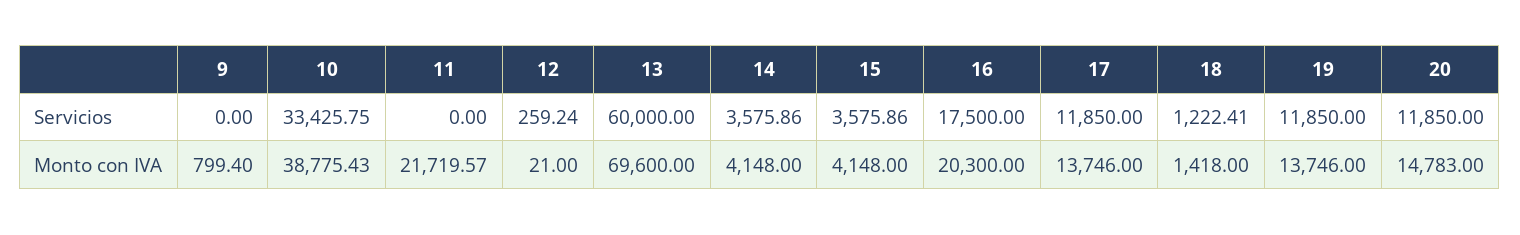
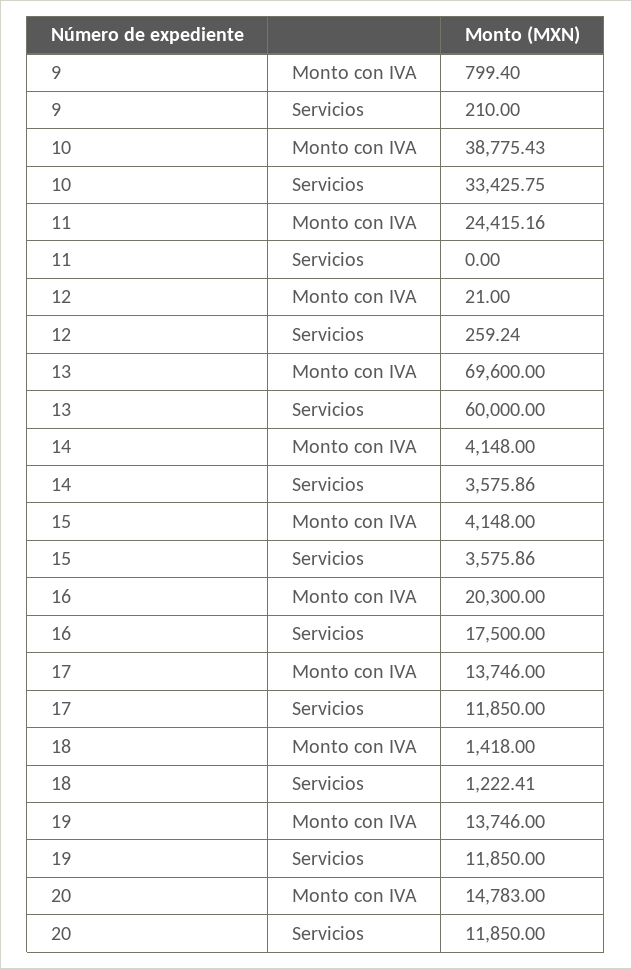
9, Servicios: 0 -> 210
11, Monto con IVA: 21719.57 -> 24415.16

